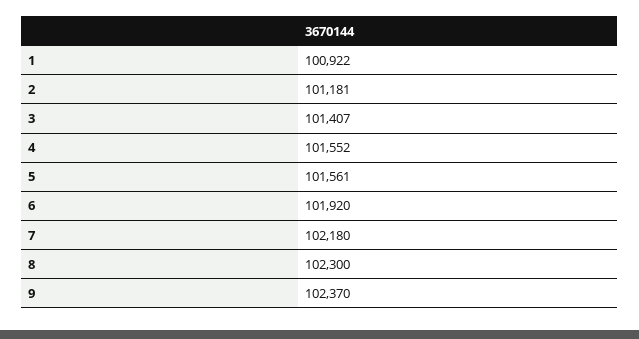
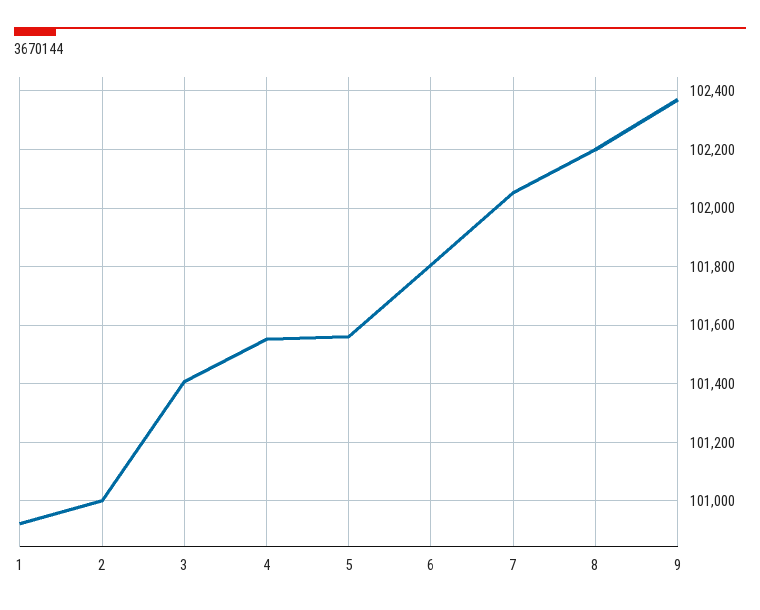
2: 101181 -> 101000
6: 101920 -> 101800
7: 102180 -> 102050
8: 102300 -> 102200

